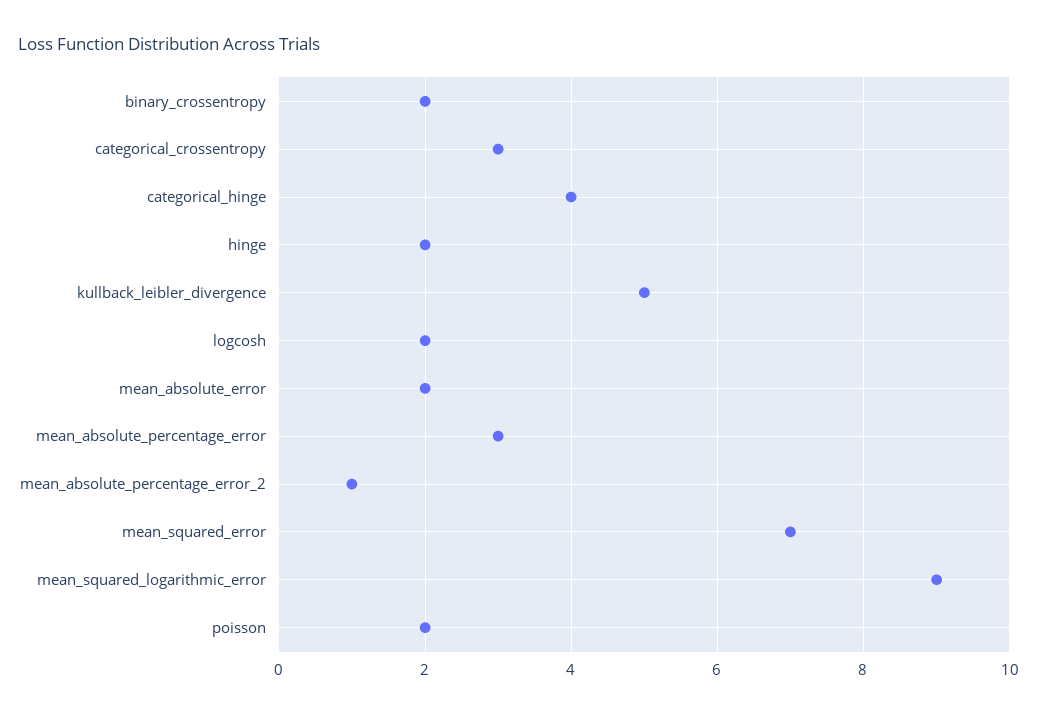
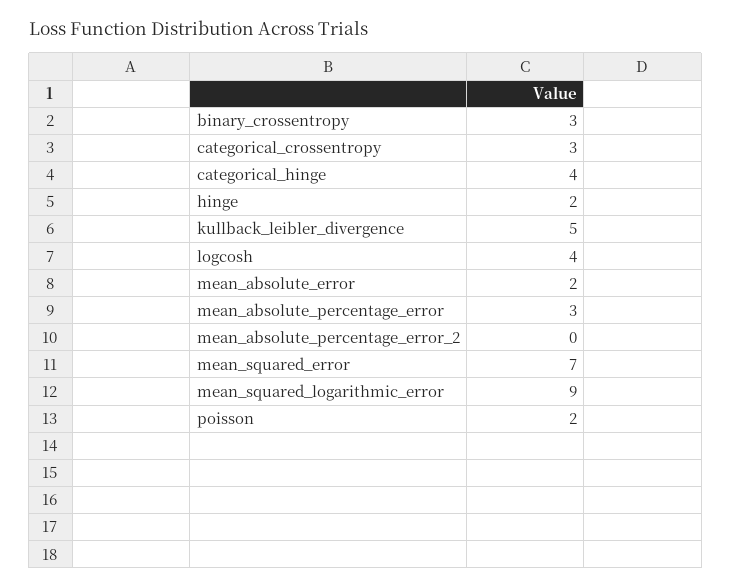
binary_crossentropy: 2 -> 3
logcosh: 2 -> 4
mean_absolute_percentage_error_2: 1 -> 0

